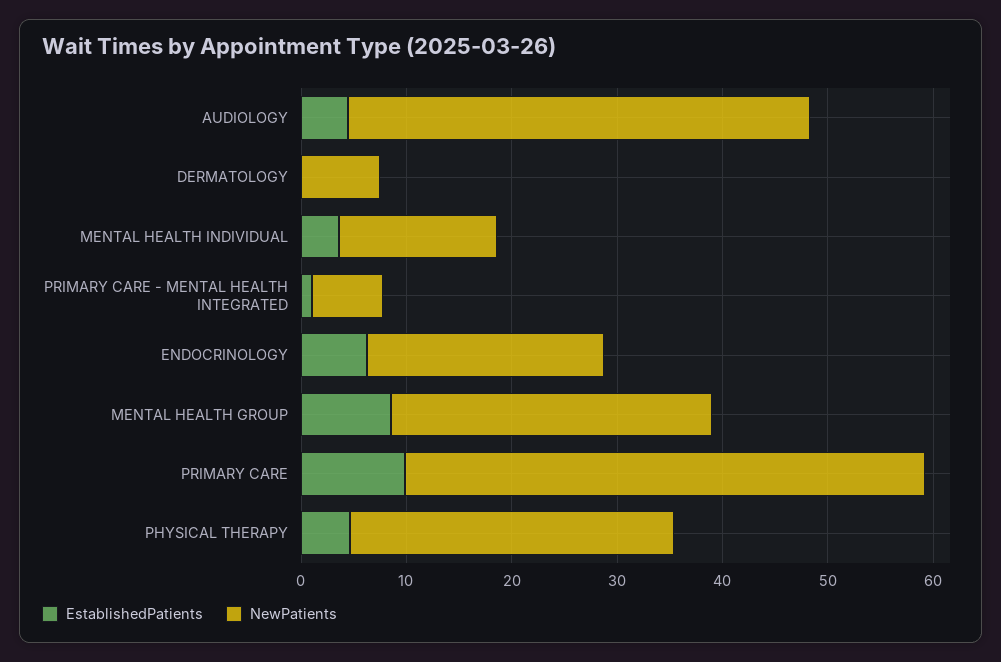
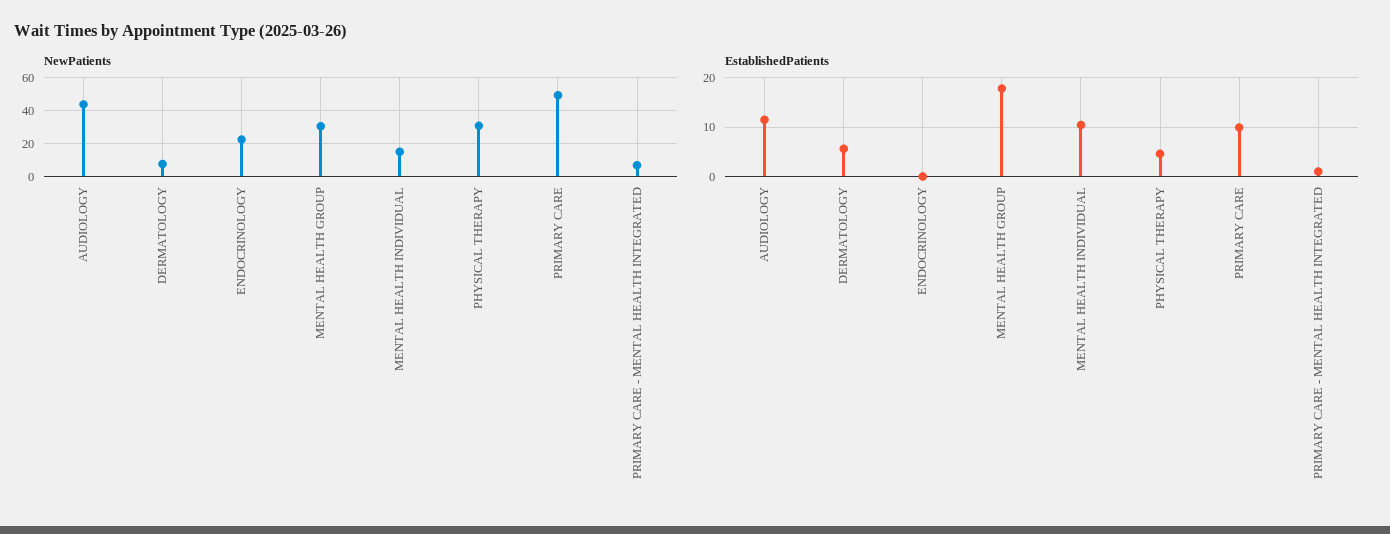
EstablishedPatients, AUDIOLOGY: 4 -> 12
EstablishedPatients, DERMATOLOGY: 0 -> 6
EstablishedPatients, MENTAL HEALTH INDIVIDUAL: 4 -> 10
EstablishedPatients, ENDOCRINOLOGY: 6 -> 0
EstablishedPatients, MENTAL HEALTH GROUP: 8 -> 18

